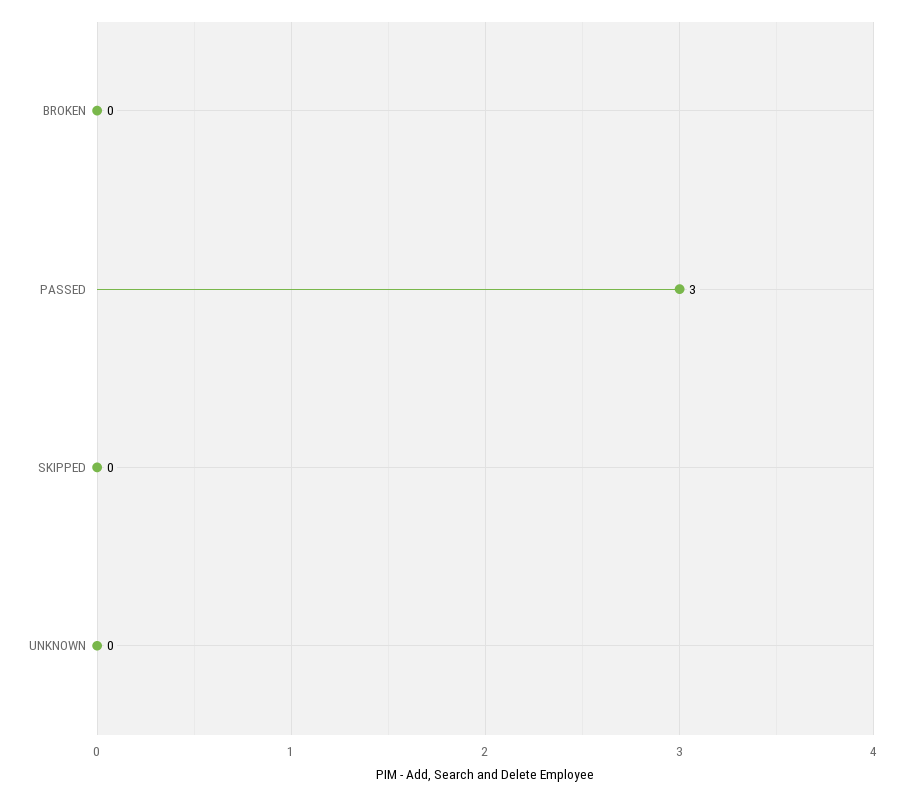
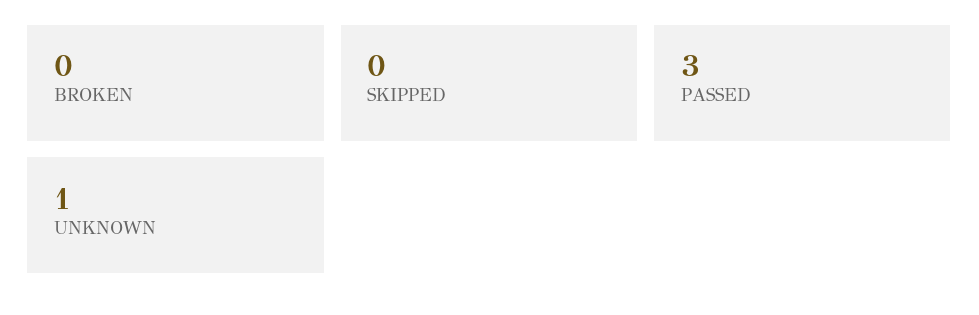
UNKNOWN: 0 -> 1

